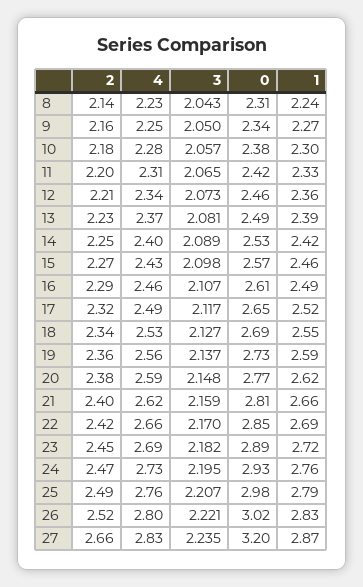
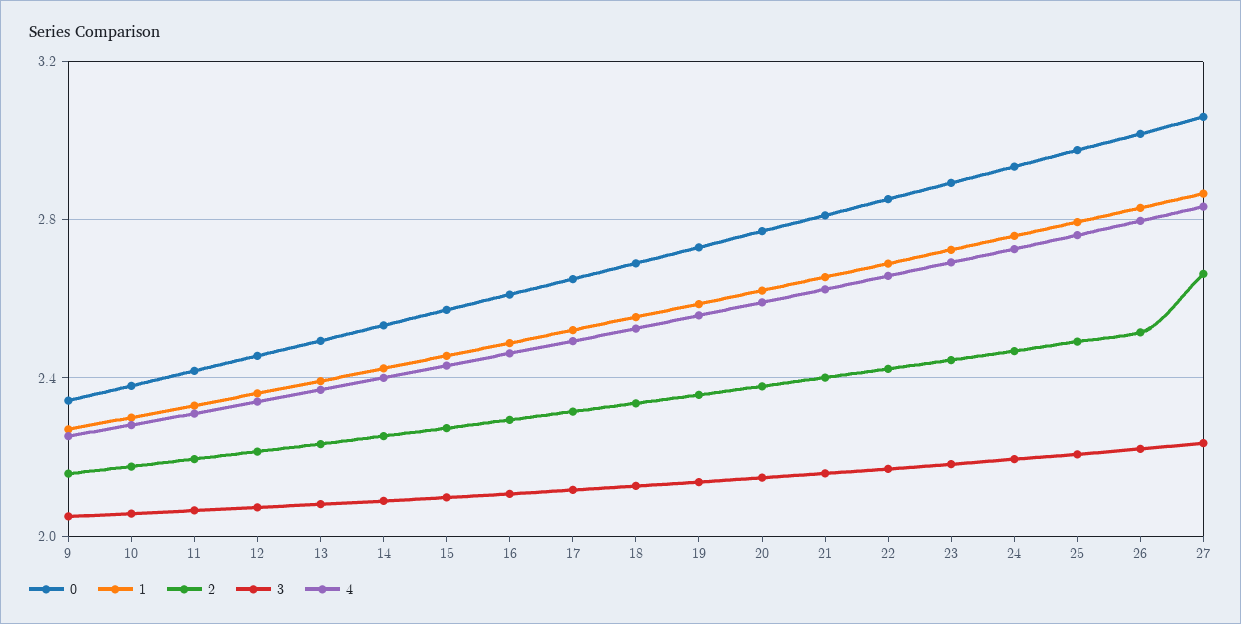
2, 8: 2.14 -> none
4, 8: 2.23 -> none
3, 8: 2.043 -> none
0, 8: 2.31 -> none
1, 8: 2.24 -> none
0, 27: 3.2 -> 3.05

